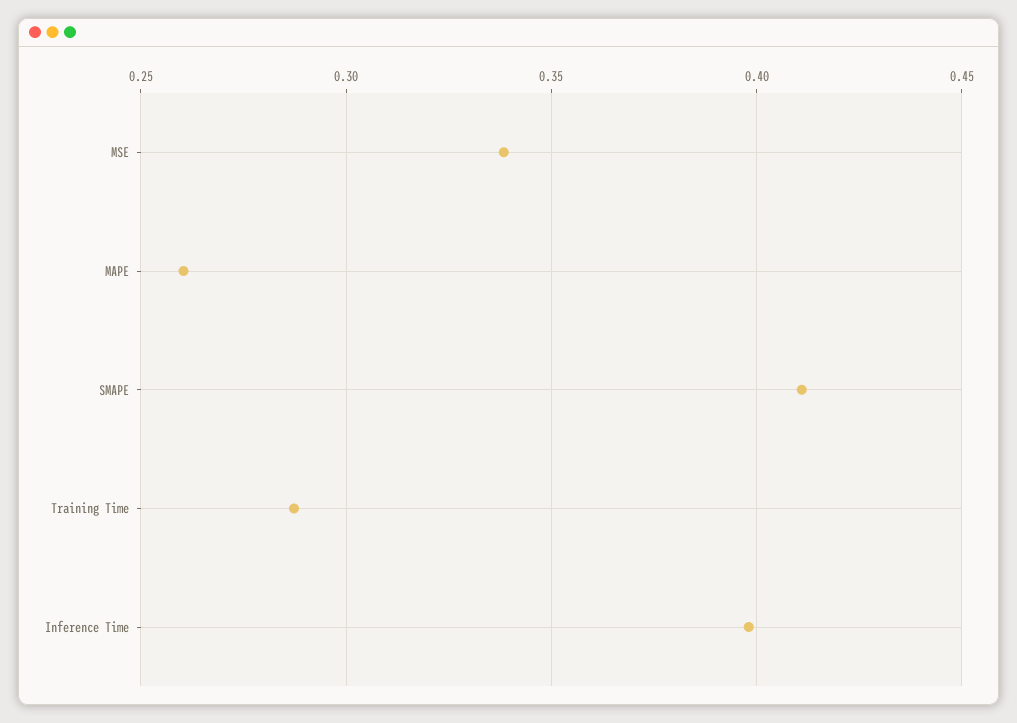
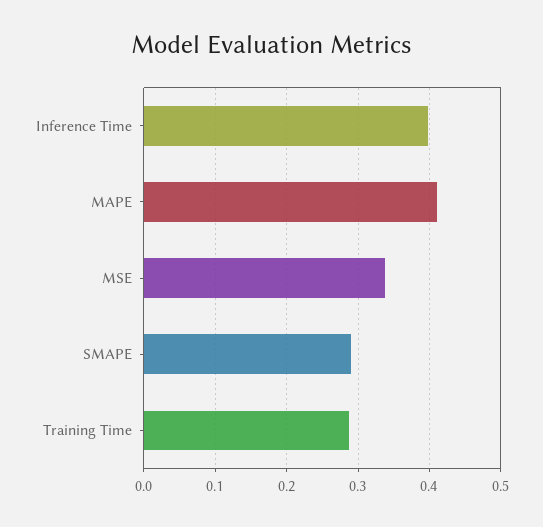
MAPE: 0.26 -> 0.41
SMAPE: 0.41 -> 0.29

